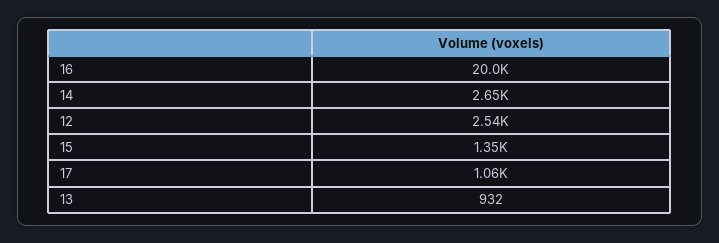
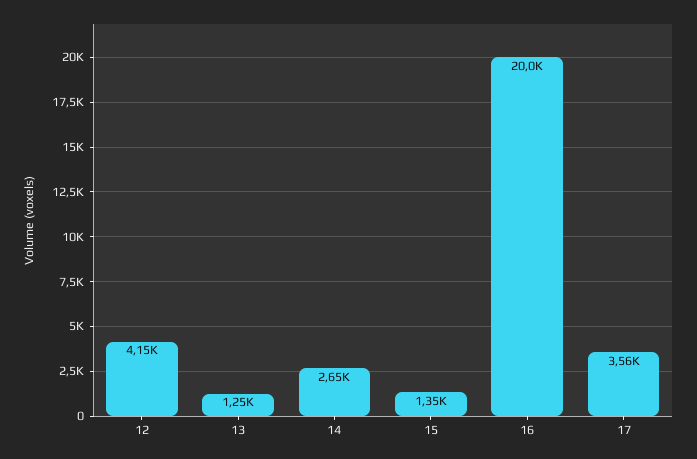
12: 2540 -> 4150
17: 1060 -> 3560
13: 932 -> 1250

